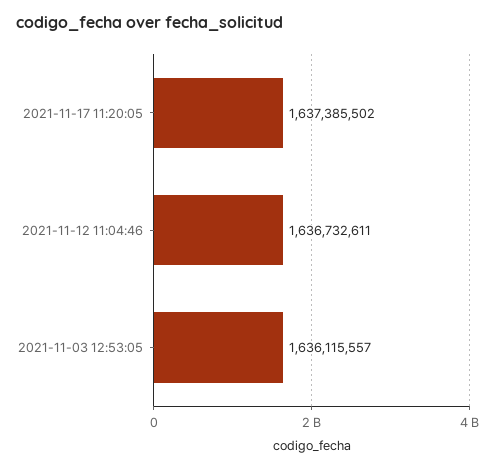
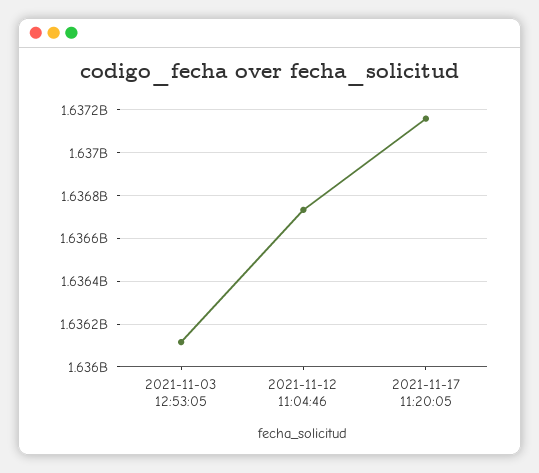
2021-11-17 11:20:05: 1637385502 -> 1637150000

